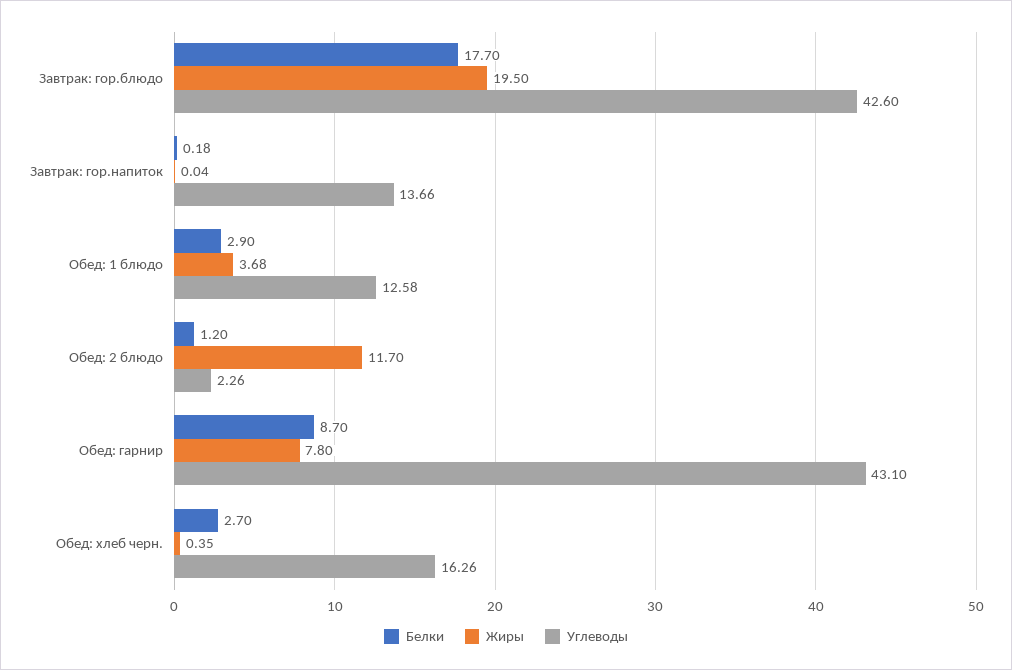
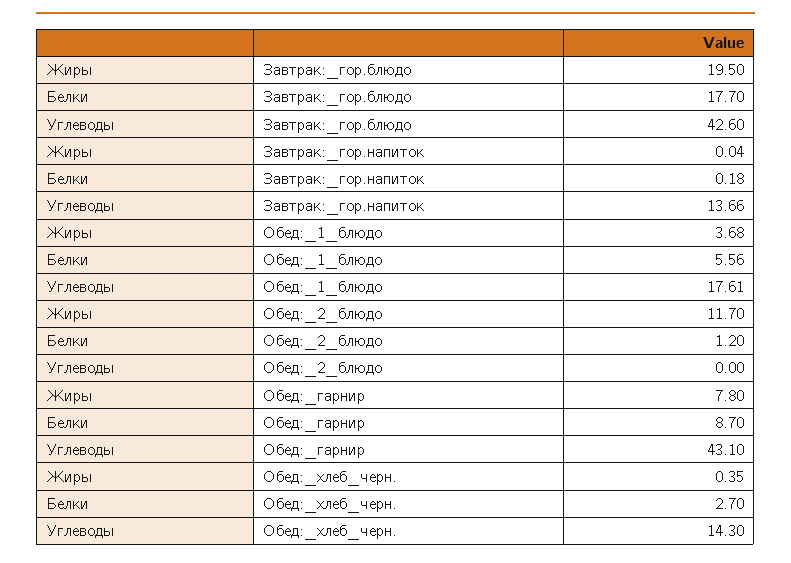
Белки, Обед: 1 блюдо: 2.9 -> 5.56
Углеводы, Обед: 1 блюдо: 12.58 -> 17.61
Углеводы, Обед: 2 блюдо: 2.26 -> 0
Углеводы, Обед: хлеб черн.: 16.26 -> 14.3

